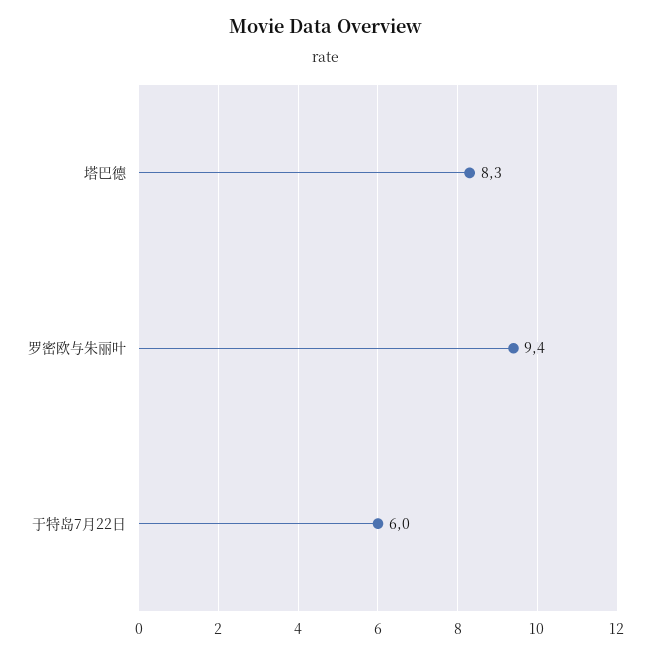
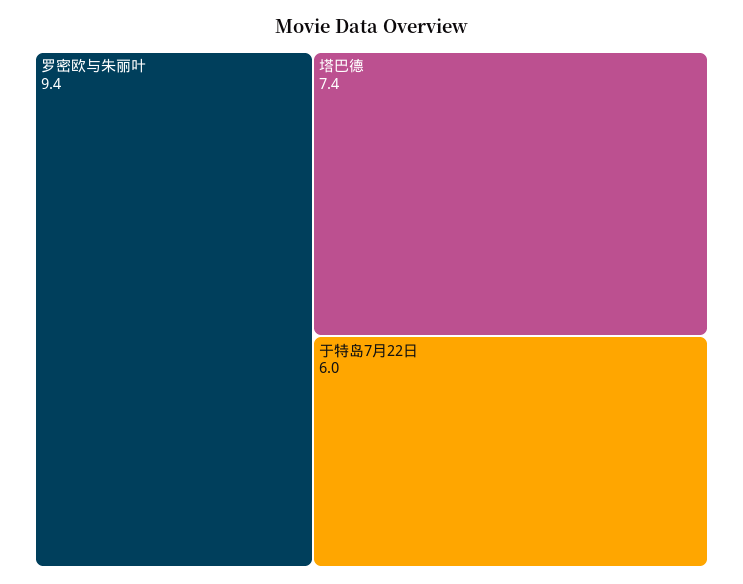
塔巴德: 8.3 -> 7.4

